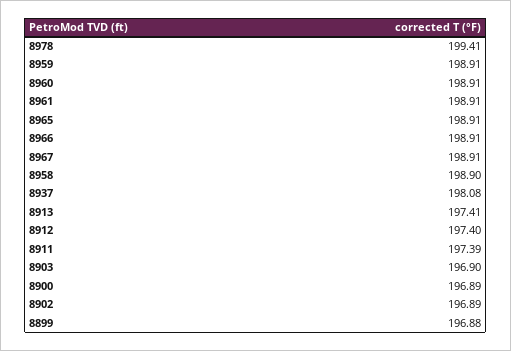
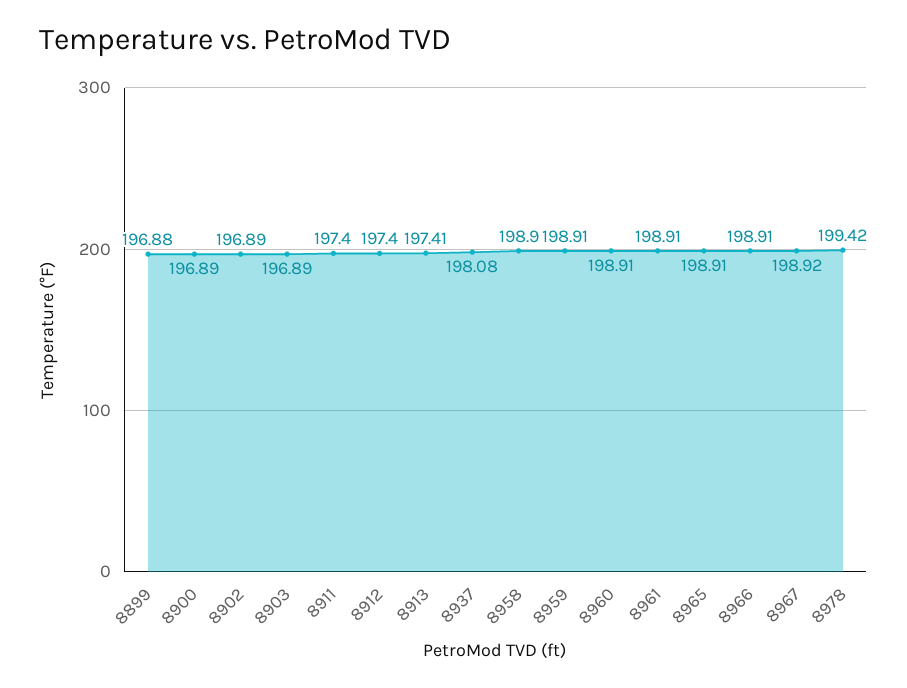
8978: 199.41 -> 199.42
8967: 198.91 -> 198.92
8911: 197.39 -> 197.4
8903: 196.9 -> 196.89

